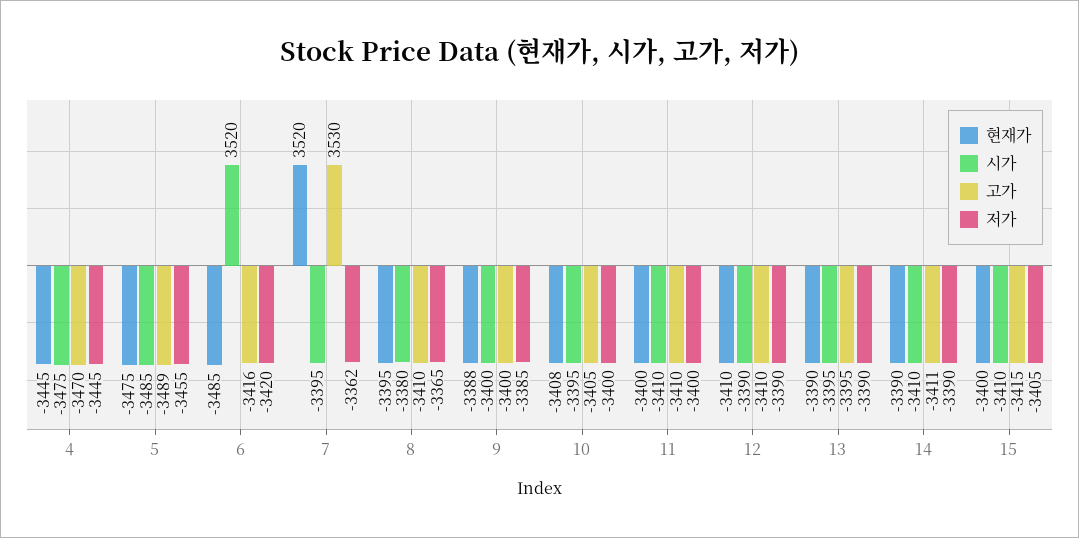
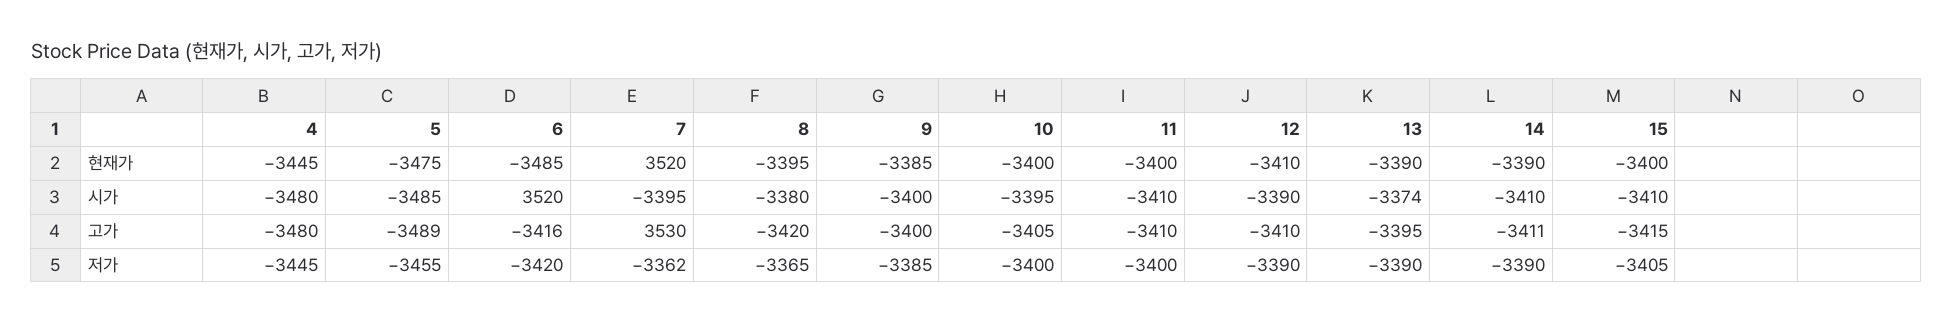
시가, 4: -3475 -> -3480
고가, 4: -3470 -> -3480
고가, 8: -3410 -> -3420
현재가, 9: -3388 -> -3385
현재가, 10: -3408 -> -3400
시가, 13: -3395 -> -3374

